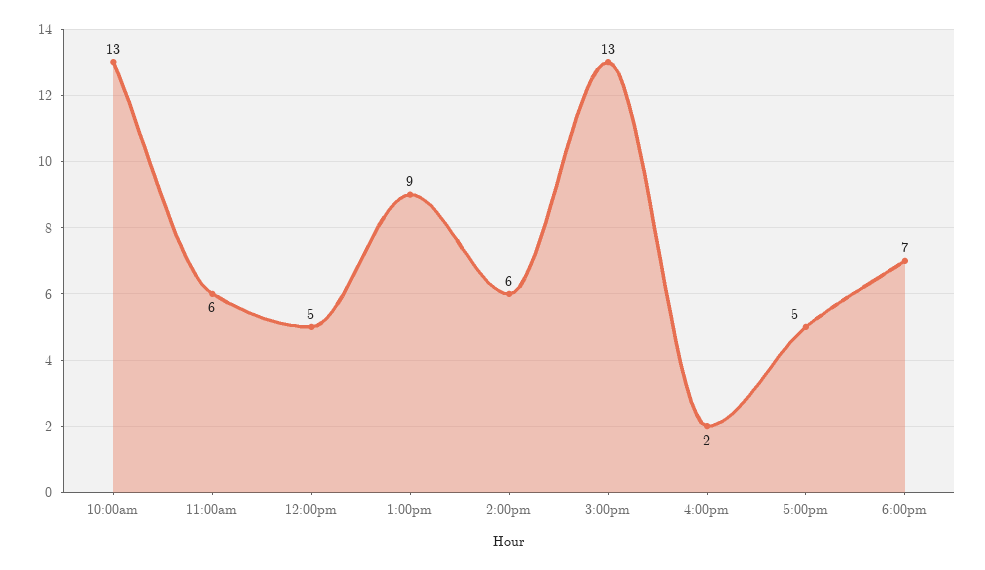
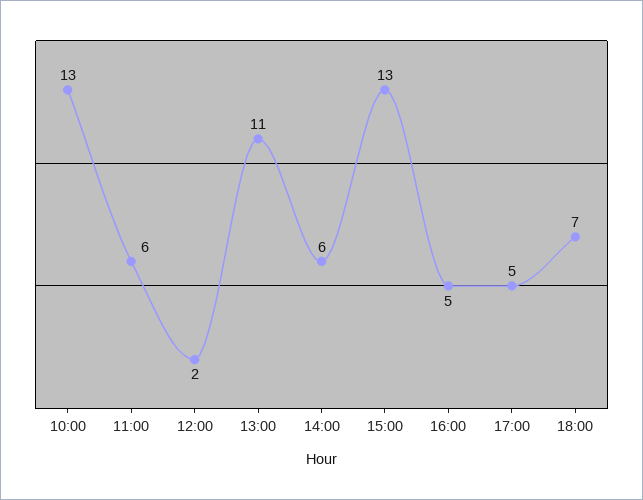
12:00pm: 5 -> 2
1:00pm: 9 -> 11
4:00pm: 2 -> 5

